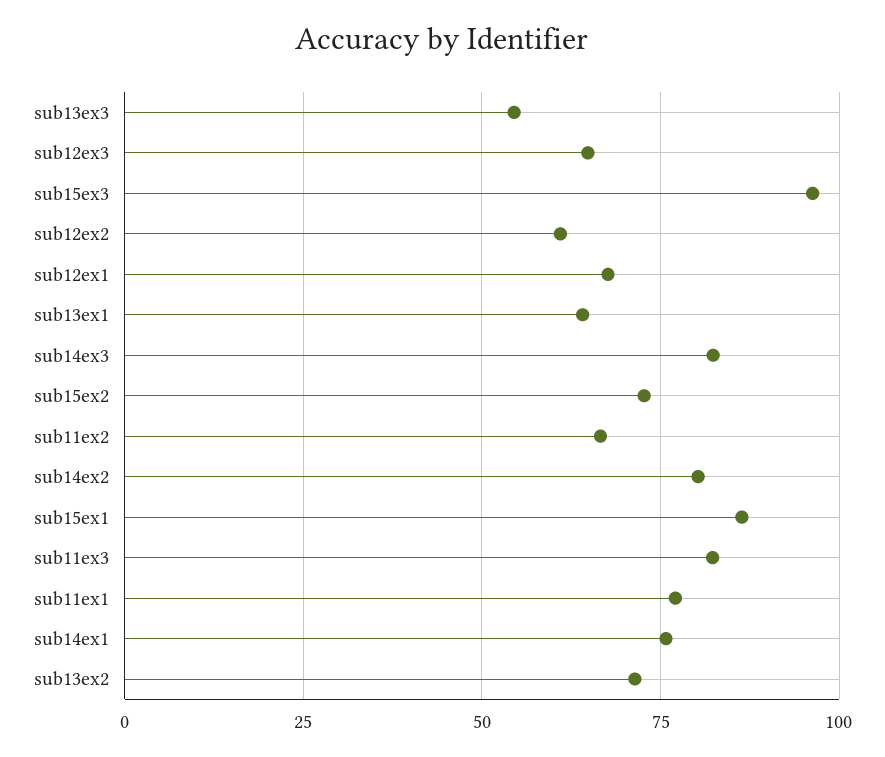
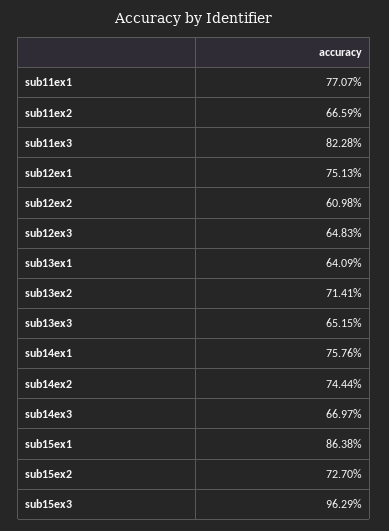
sub13ex3: 55 -> 65.15
sub12ex1: 67.5 -> 75.13
sub14ex3: 82.5 -> 66.97
sub14ex2: 80 -> 74.44

